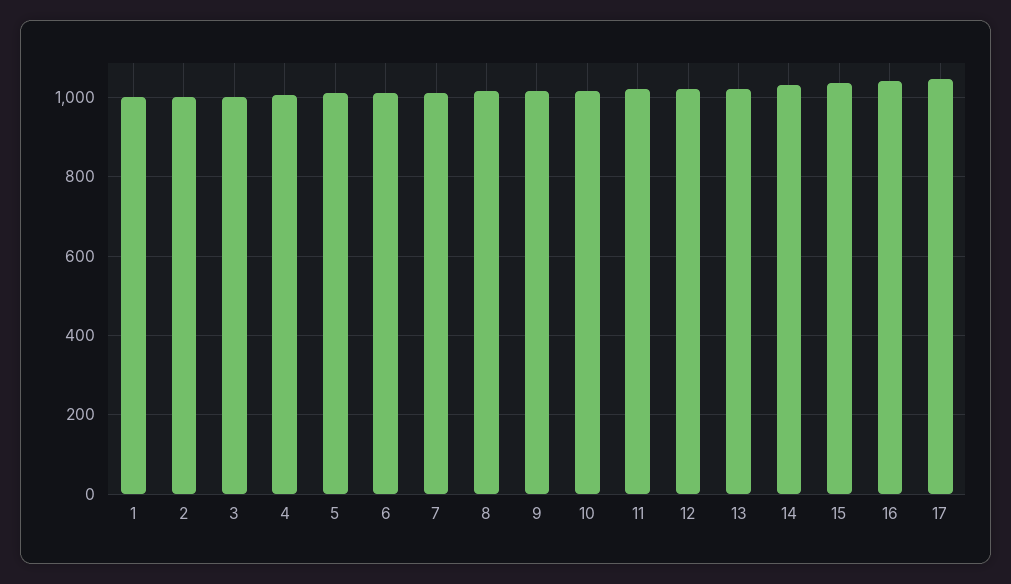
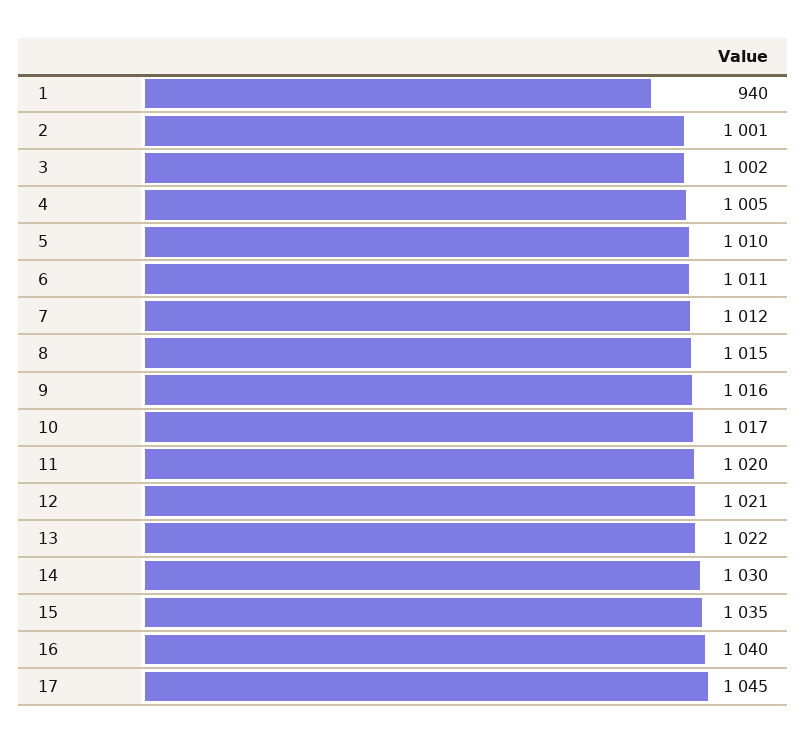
1: 1000 -> 940

